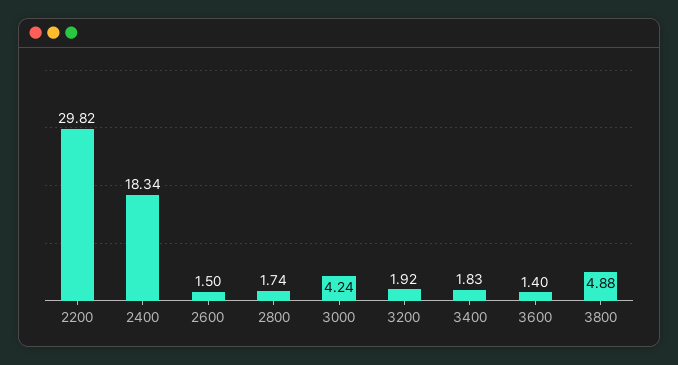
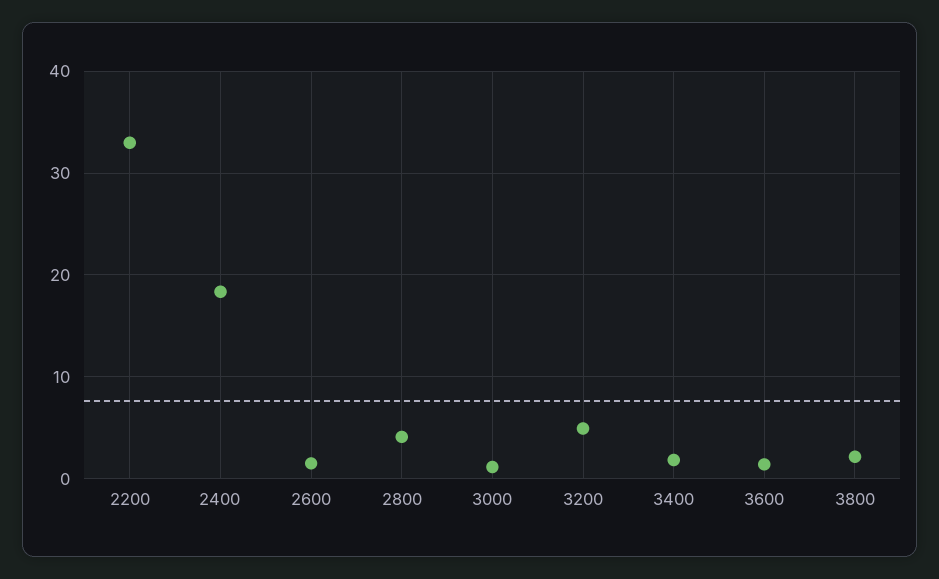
2200: 29.82 -> 33
2800: 1.74 -> 4
3000: 4.24 -> 1
3200: 1.92 -> 5
3800: 4.88 -> 2

